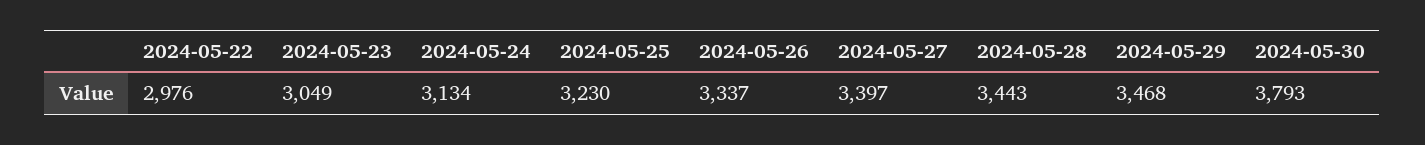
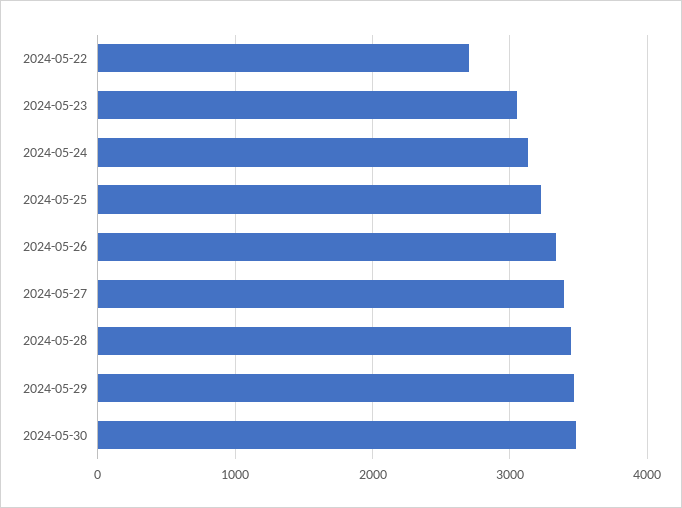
2024-05-22: 2976 -> 2700
2024-05-30: 3793 -> 3500

